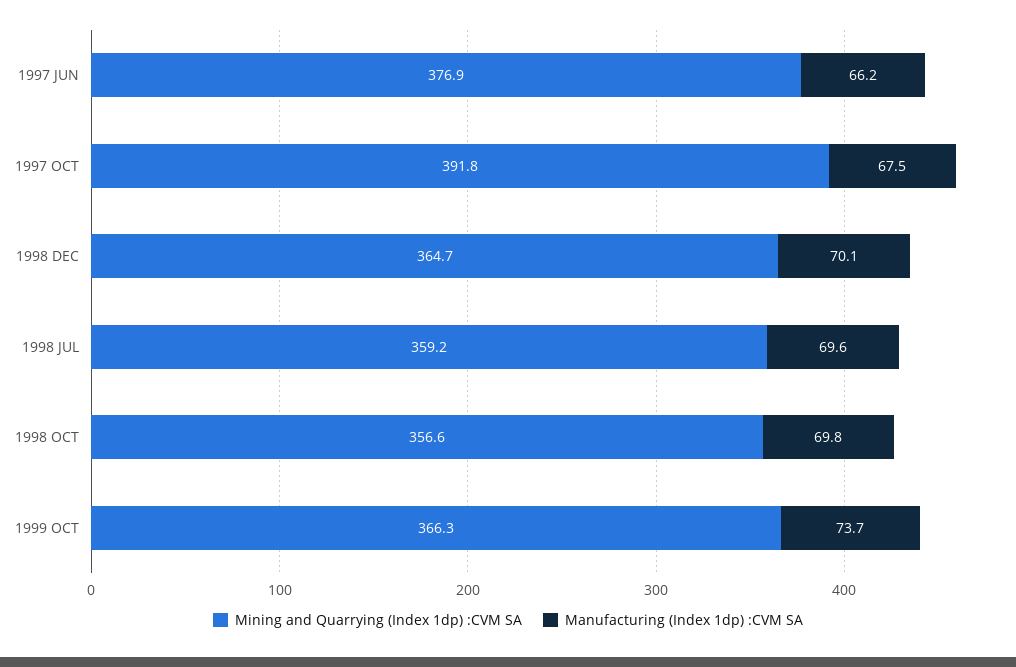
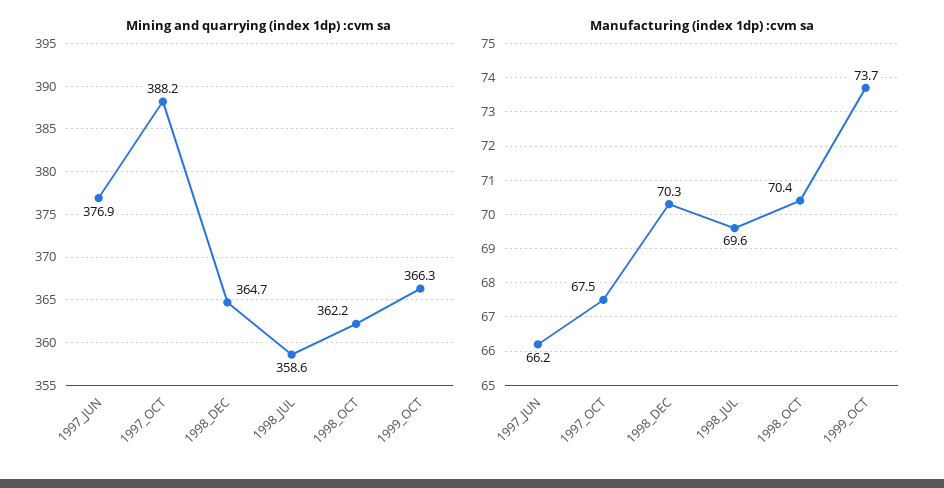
Mining and Quarrying (Index 1dp) :CVM SA, 1997 OCT: 391.8 -> 388.2
Manufacturing (Index 1dp) :CVM SA, 1998 DEC: 70.1 -> 70.3
Mining and Quarrying (Index 1dp) :CVM SA, 1998 JUL: 359.2 -> 358.6
Mining and Quarrying (Index 1dp) :CVM SA, 1998 OCT: 356.6 -> 362.2
Manufacturing (Index 1dp) :CVM SA, 1998 OCT: 69.8 -> 70.4

